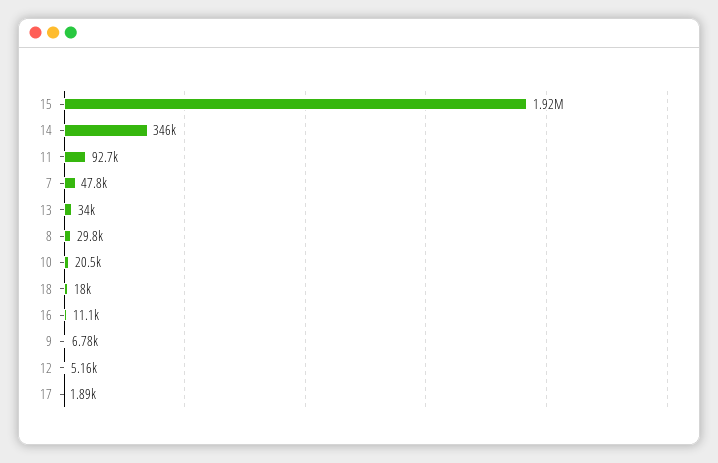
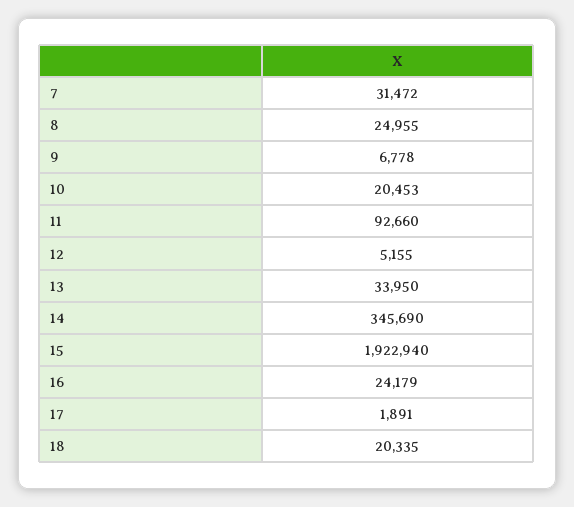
7: 47800 -> 31472
8: 29800 -> 24955
18: 18000 -> 20335
16: 11100 -> 24179

